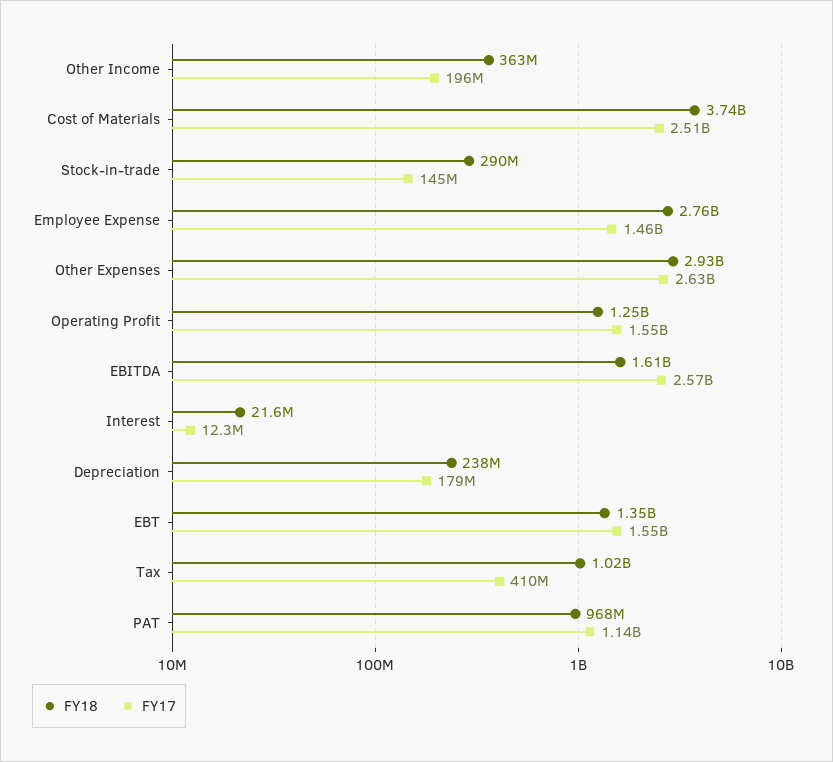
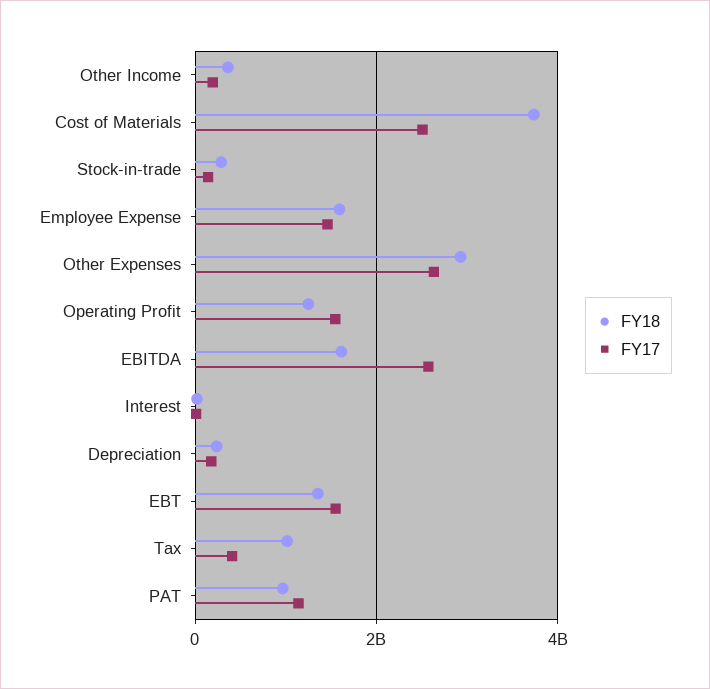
FY18, Employee Expense: 2760000000 -> 1600000000

